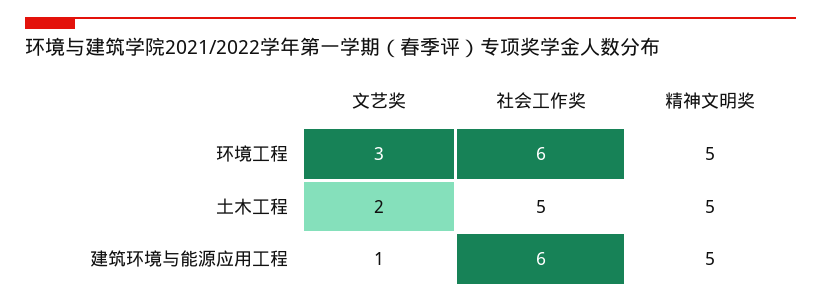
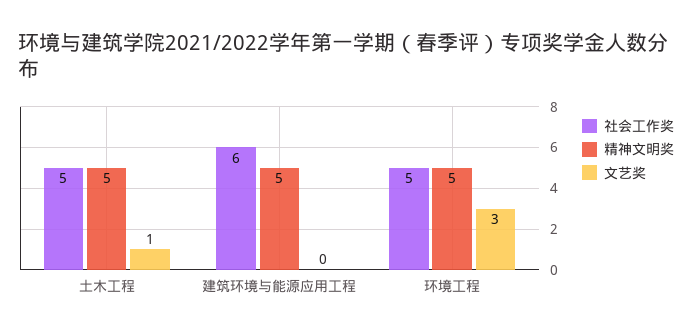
社会工作奖, 环境工程: 6 -> 5
文艺奖, 土木工程: 2 -> 1
文艺奖, 建筑环境与能源应用工程: 1 -> 0

